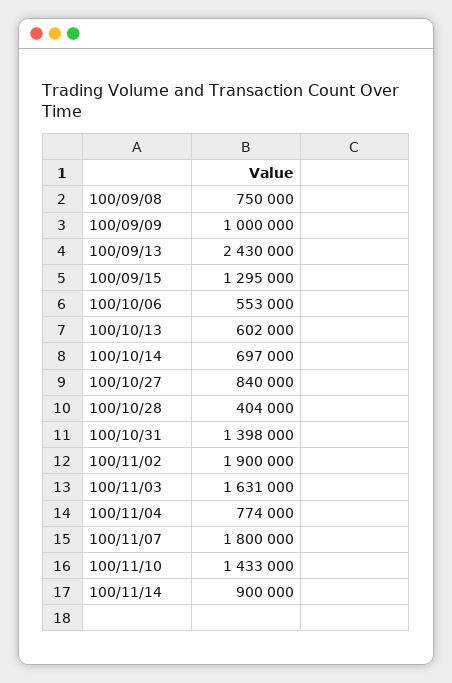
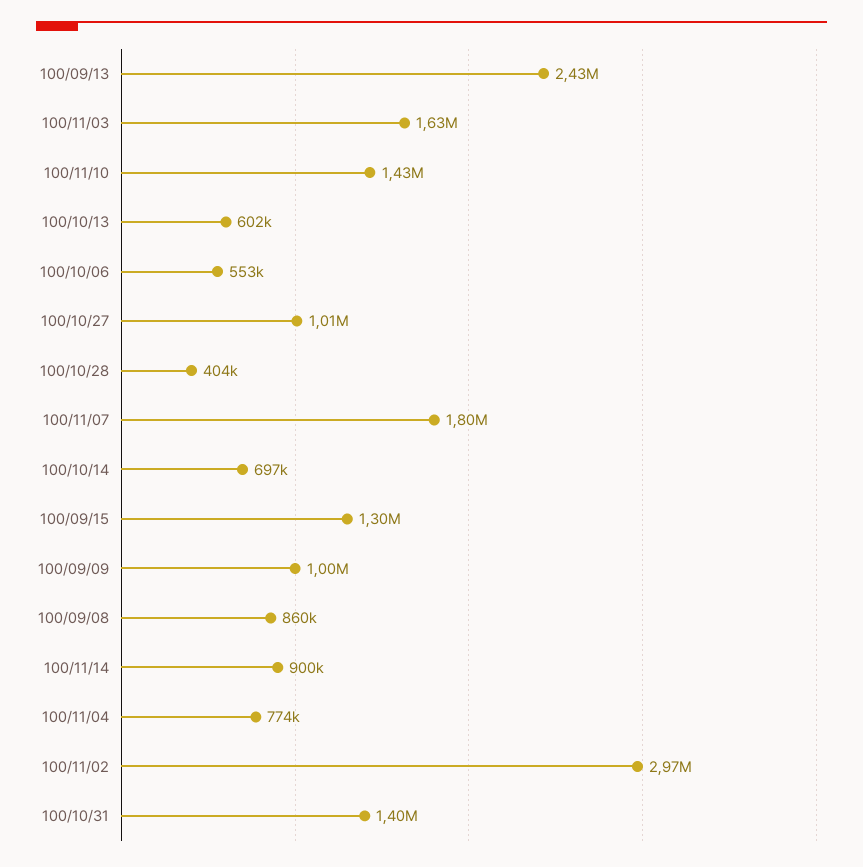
100/09/08: 750000 -> 860000
100/10/27: 840000 -> 1010000
100/11/02: 1900000 -> 2970000

